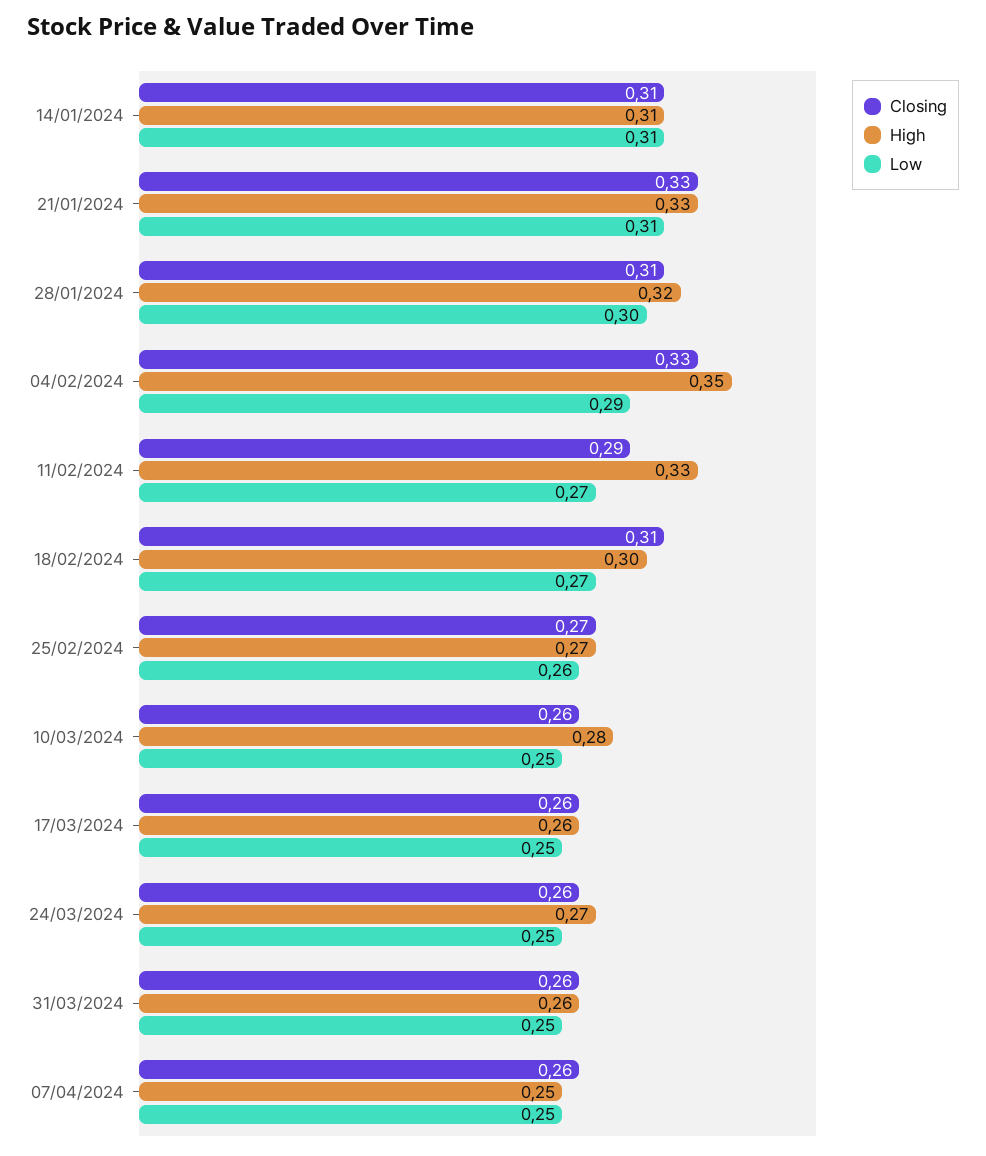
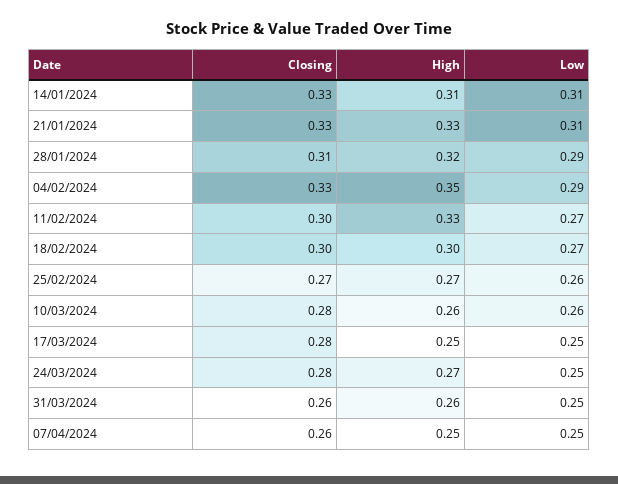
Closing, 14/01/2024: 0.31 -> 0.33
Low, 28/01/2024: 0.3 -> 0.29
Closing, 11/02/2024: 0.29 -> 0.3
Closing, 18/02/2024: 0.31 -> 0.3
Closing, 10/03/2024: 0.26 -> 0.28
High, 10/03/2024: 0.28 -> 0.26
Low, 10/03/2024: 0.25 -> 0.26
Closing, 17/03/2024: 0.26 -> 0.28
High, 17/03/2024: 0.26 -> 0.25
Closing, 24/03/2024: 0.26 -> 0.28

